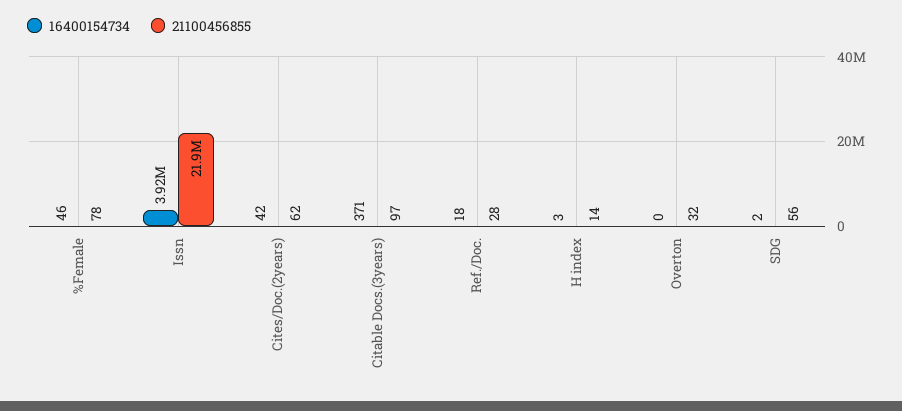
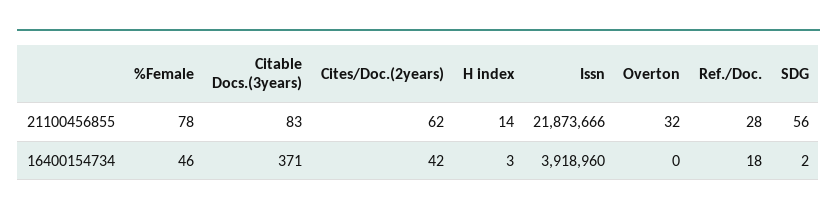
21100456855, Citable Docs.(3years): 97 -> 83

